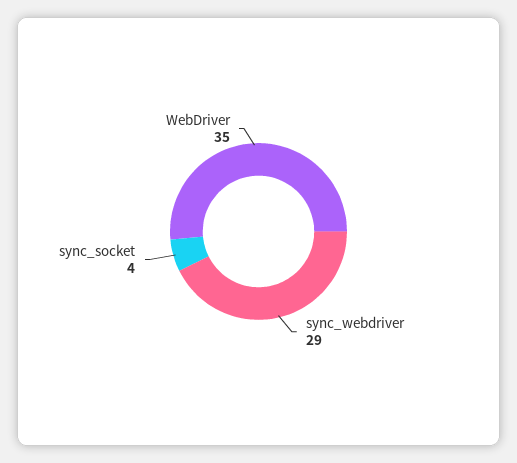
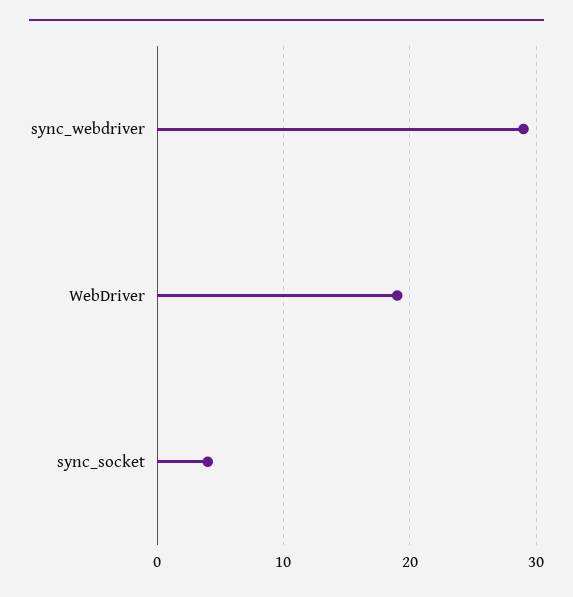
WebDriver: 35 -> 19

